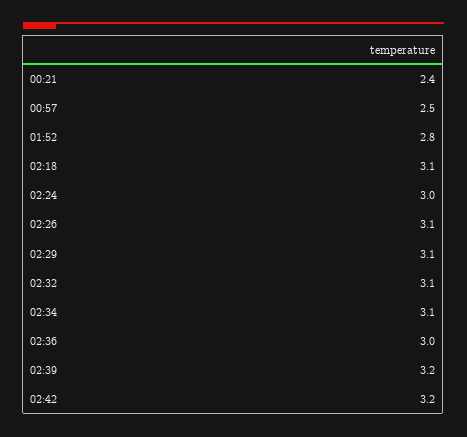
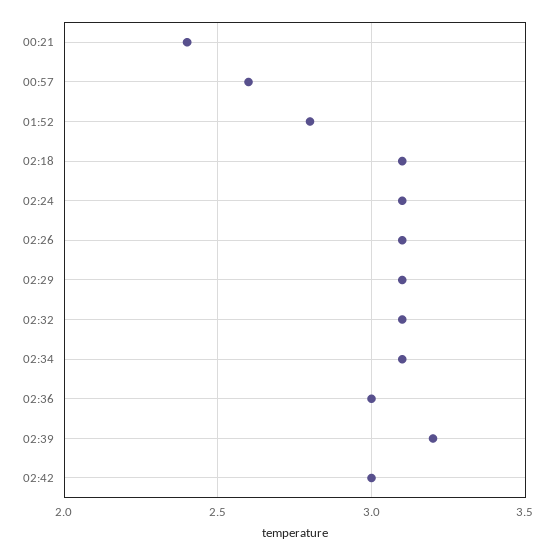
00:57: 2.5 -> 2.6
02:24: 3 -> 3.1
02:42: 3.2 -> 3

